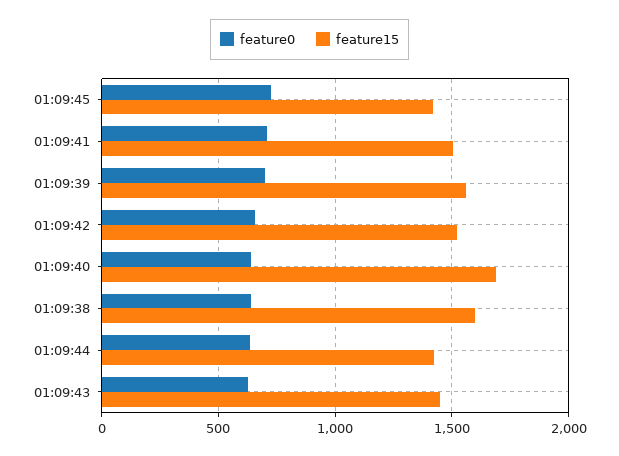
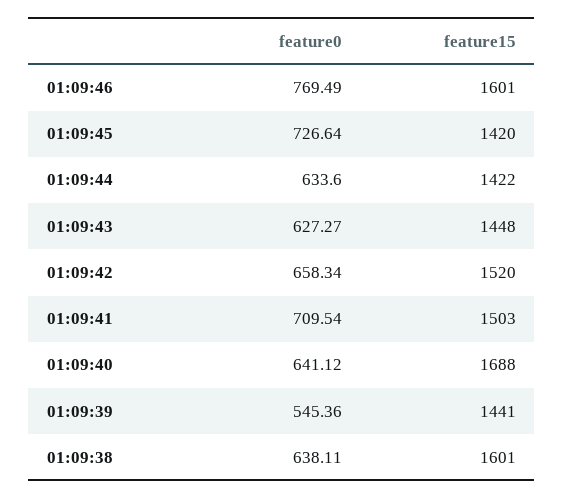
feature0, 01:09:39: 700 -> 545.36
feature15, 01:09:39: 1550 -> 1441
feature0, 01:09:46: none -> 769.49
feature15, 01:09:46: none -> 1601

